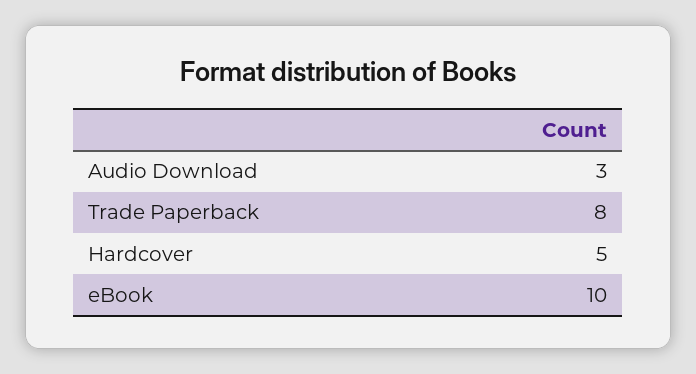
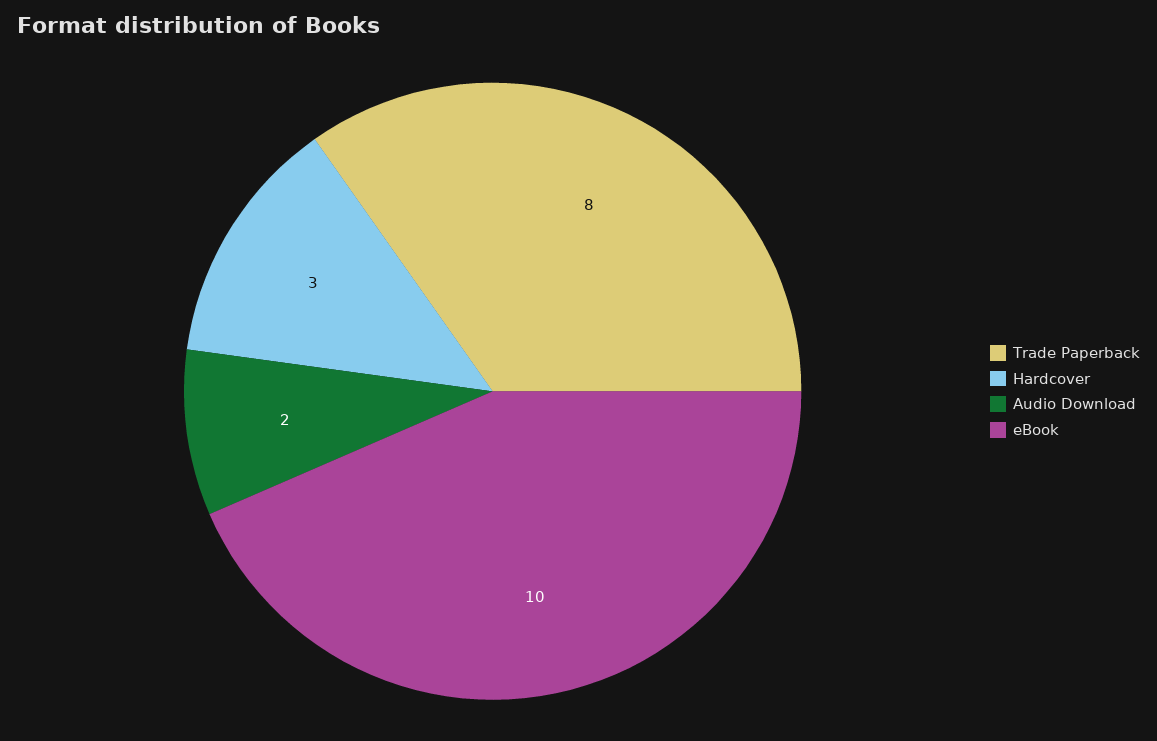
Audio Download: 3 -> 2
Hardcover: 5 -> 3

